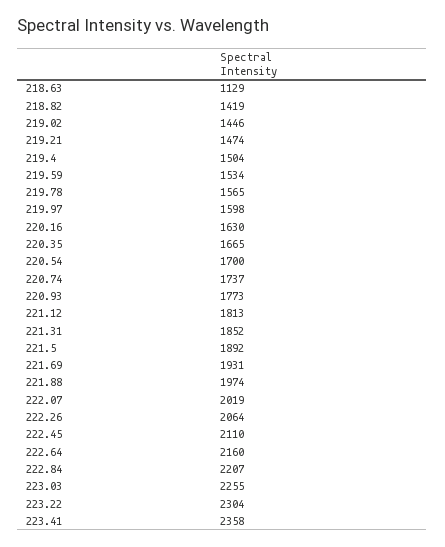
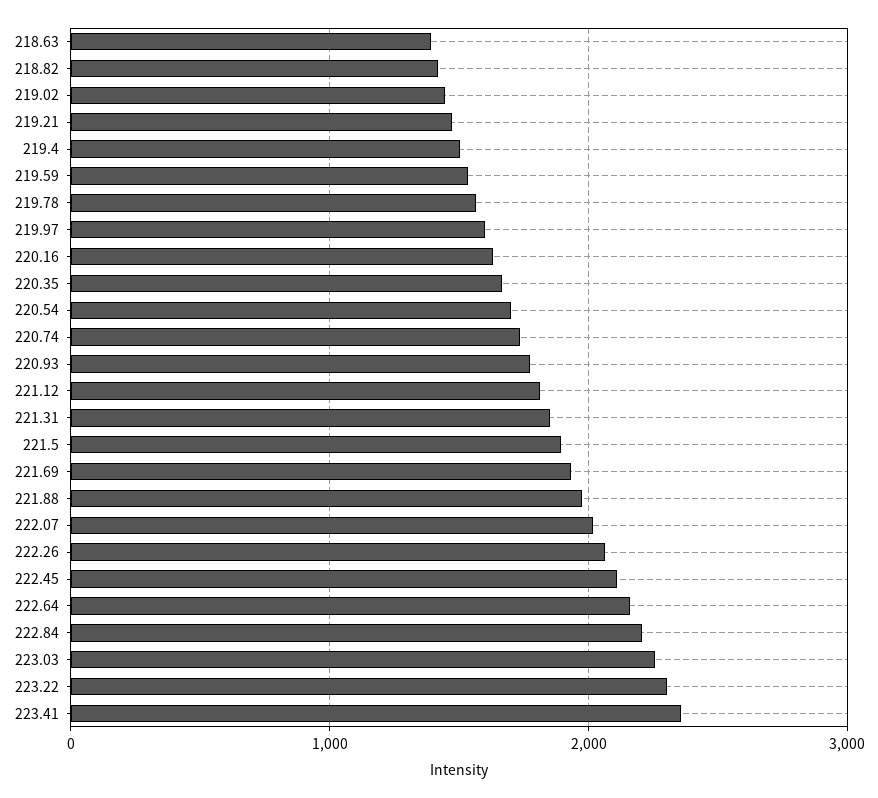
218.63: 1129 -> 1400

